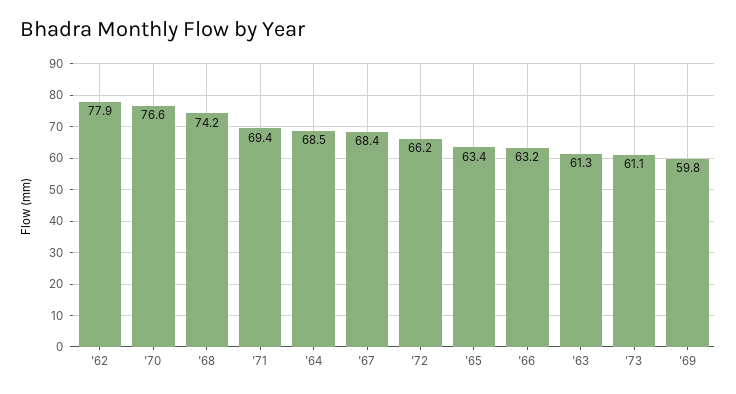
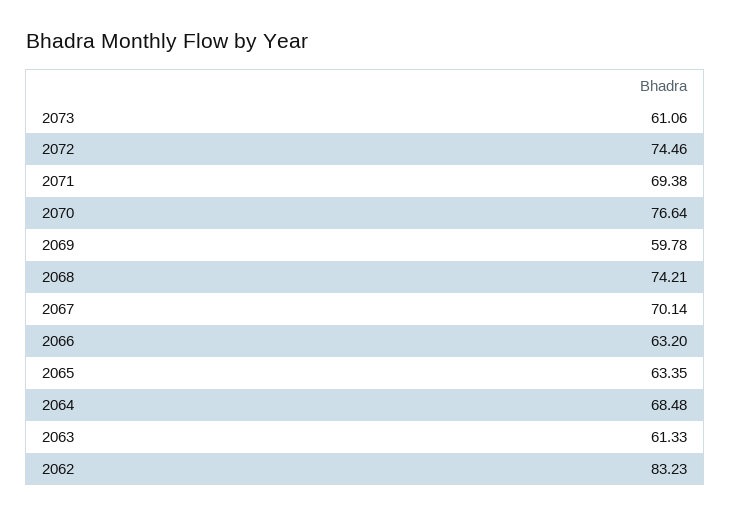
'62: 77.9 -> 83.23
'67: 68.4 -> 70.14
'72: 66.2 -> 74.46

